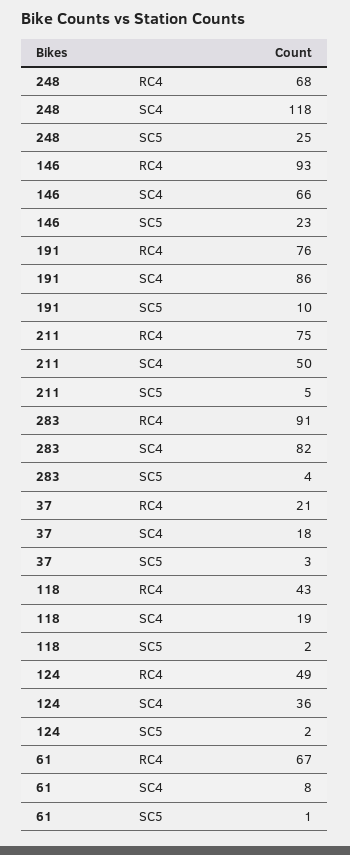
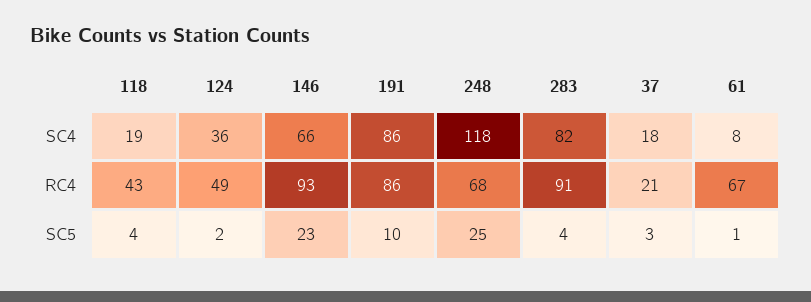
191, RC4: 76 -> 86
211, RC4: 75 -> none
211, SC4: 50 -> none
211, SC5: 5 -> none
118, SC5: 2 -> 4

